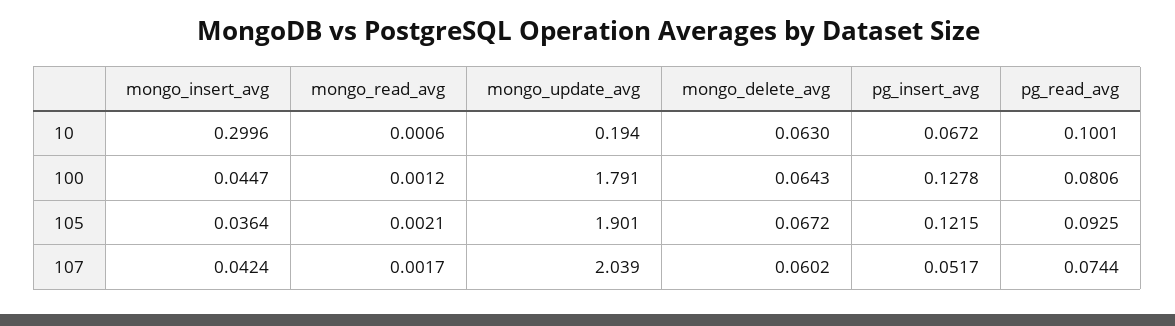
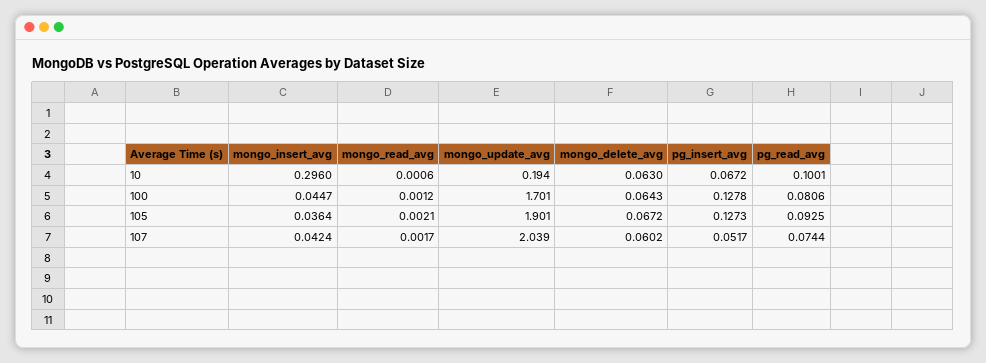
mongo_insert_avg, 10: 0.2996 -> 0.296
mongo_update_avg, 100: 1.791 -> 1.701
pg_insert_avg, 105: 0.1215 -> 0.1273

